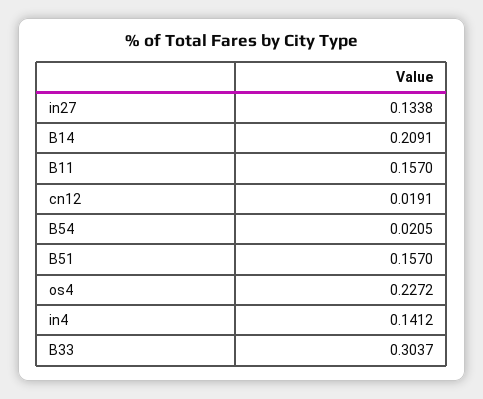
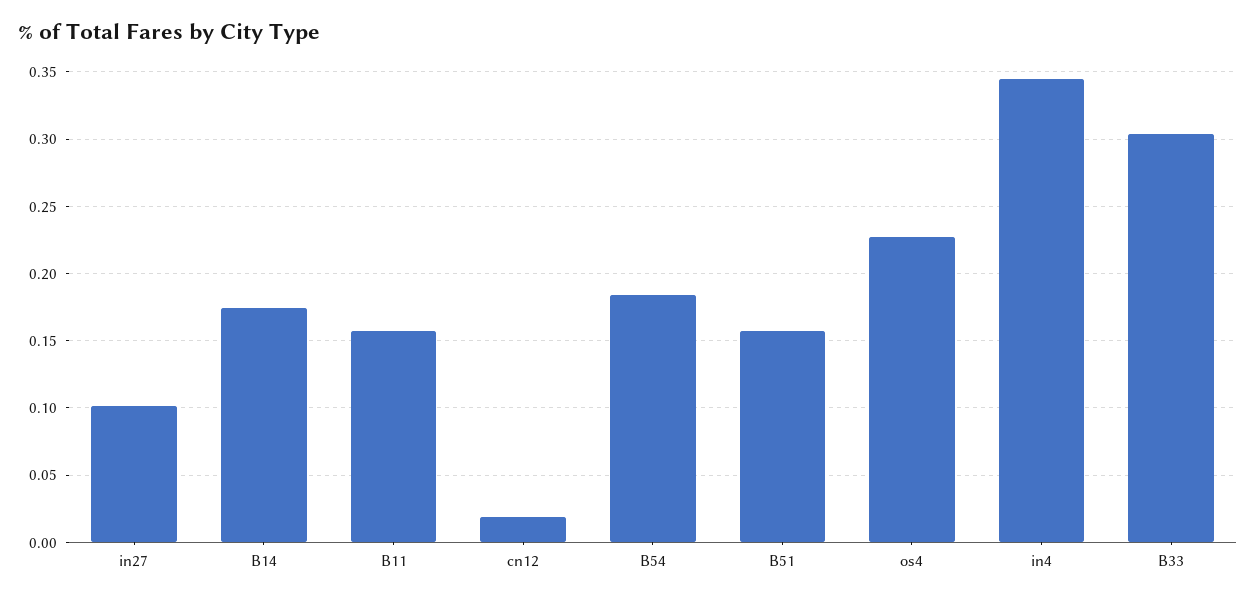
in27: 0.1338 -> 0.1
B14: 0.2091 -> 0.175
B54: 0.0205 -> 0.185
in4: 0.1412 -> 0.345

